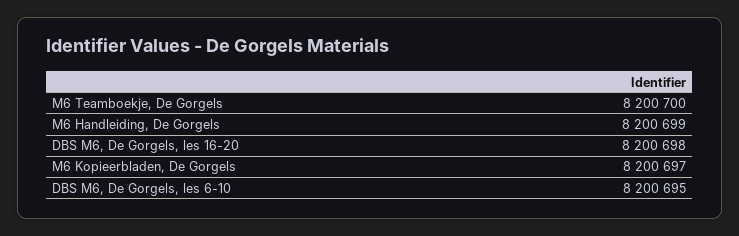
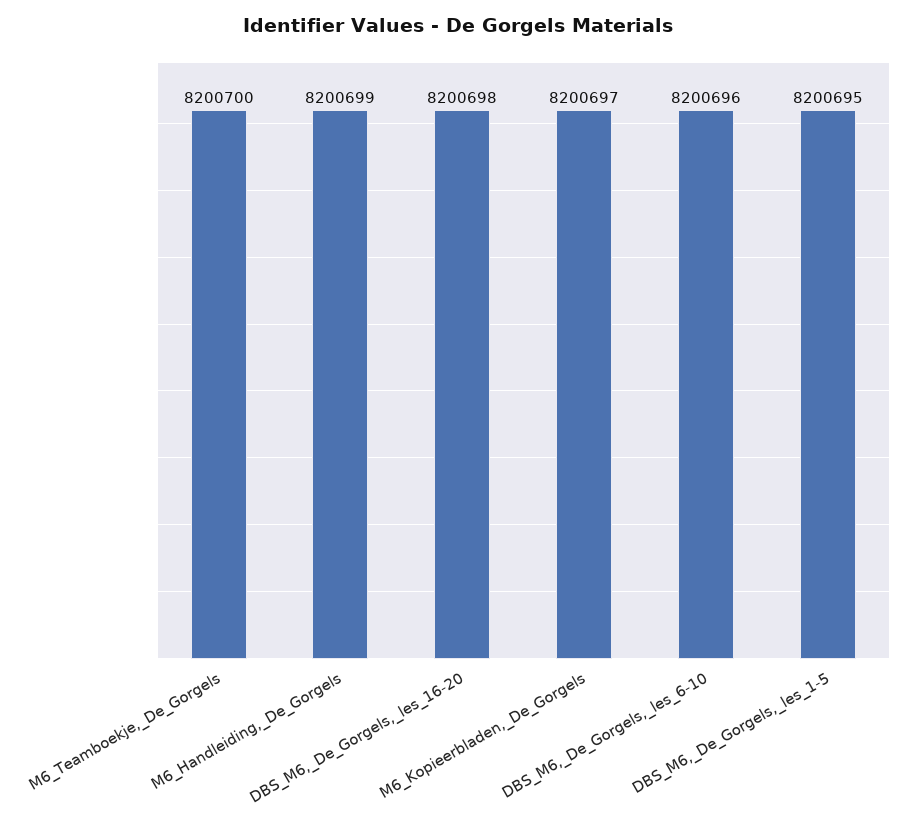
DBS M6, De Gorgels, les 6-10: 8200695 -> 8200696
DBS_M6,_De_Gorgels,_les_1-5: none -> 8200695

